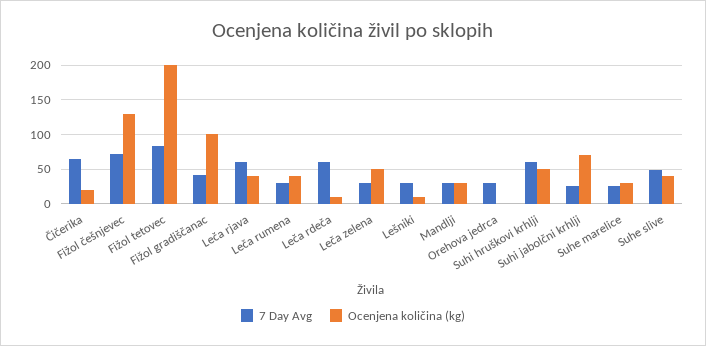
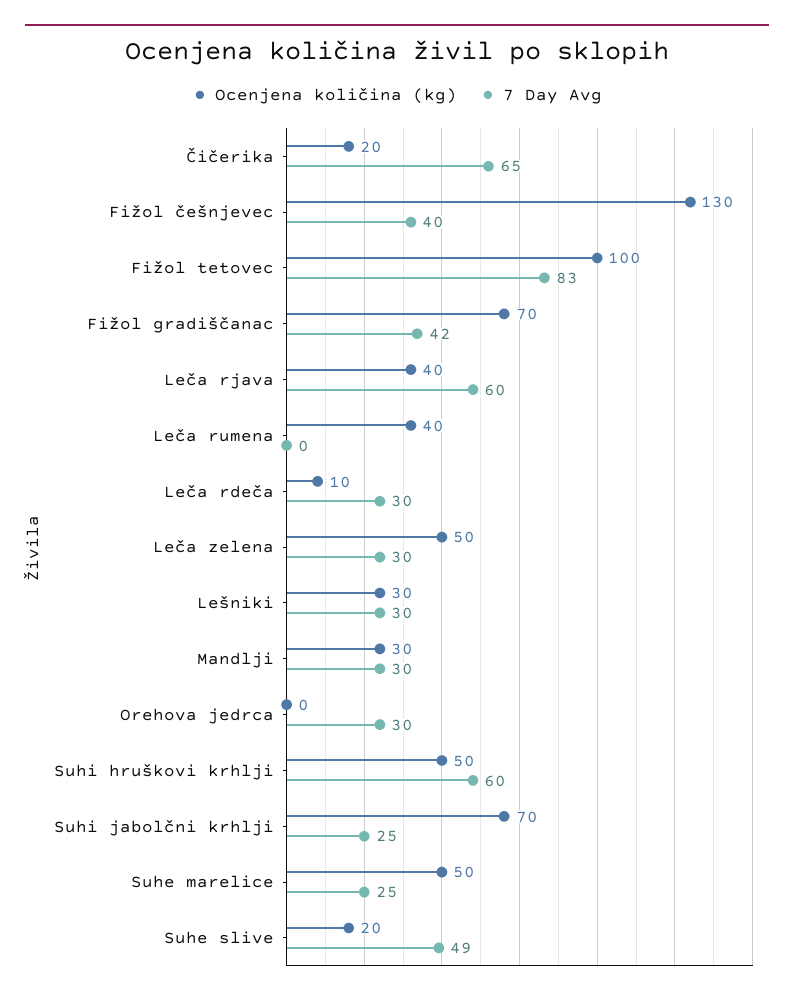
7 Day Avg, Fižol češnjevec: 70 -> 40
Ocenjena količina (kg), Fižol tetovec: 200 -> 100
Ocenjena količina (kg), Fižol gradiščanac: 100 -> 70
7 Day Avg, Leča rumena: 30 -> 0
7 Day Avg, Leča rdeča: 60 -> 30
Ocenjena količina (kg), Lešniki: 10 -> 30
Ocenjena količina (kg), Suhe marelice: 30 -> 50
Ocenjena količina (kg), Suhe slive: 40 -> 20

